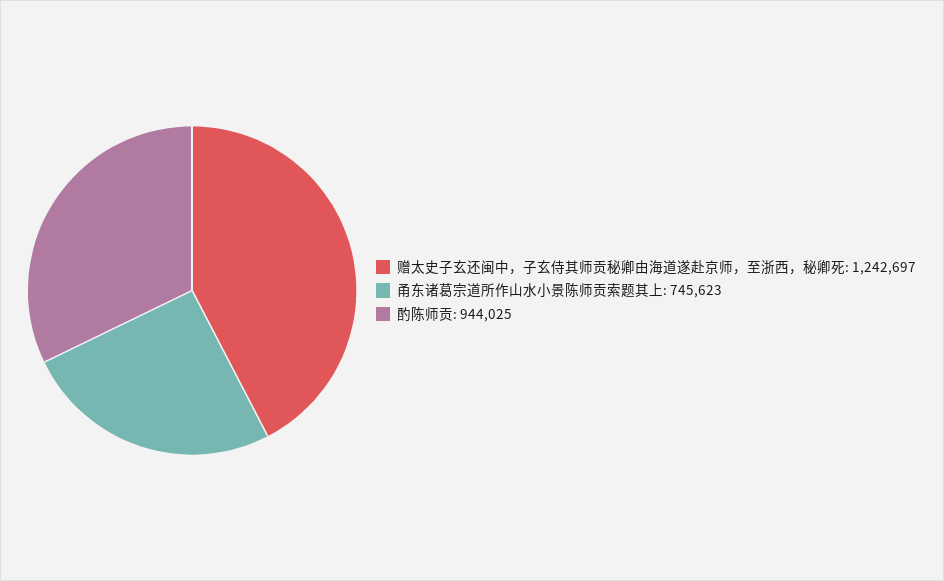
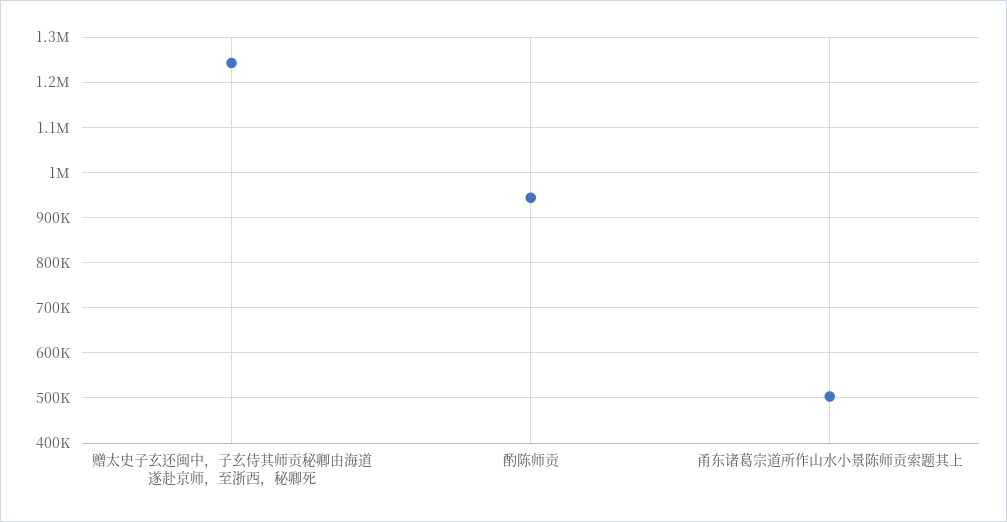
甬东诸葛宗道所作山水小景陈师贡索题其上: 745623 -> 500000

